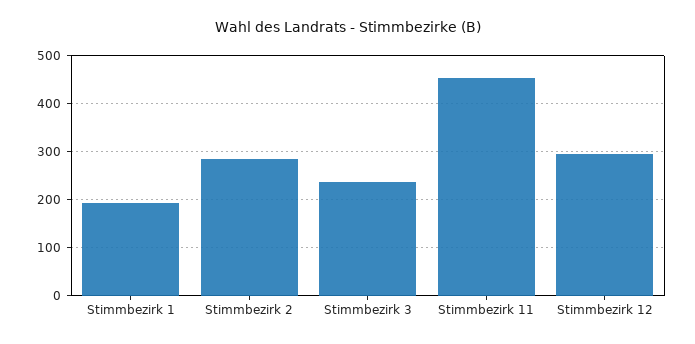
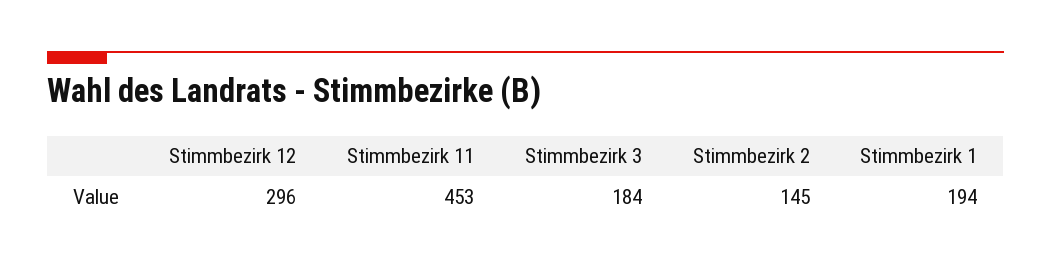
Stimmbezirk 2: 280 -> 145
Stimmbezirk 3: 240 -> 184

